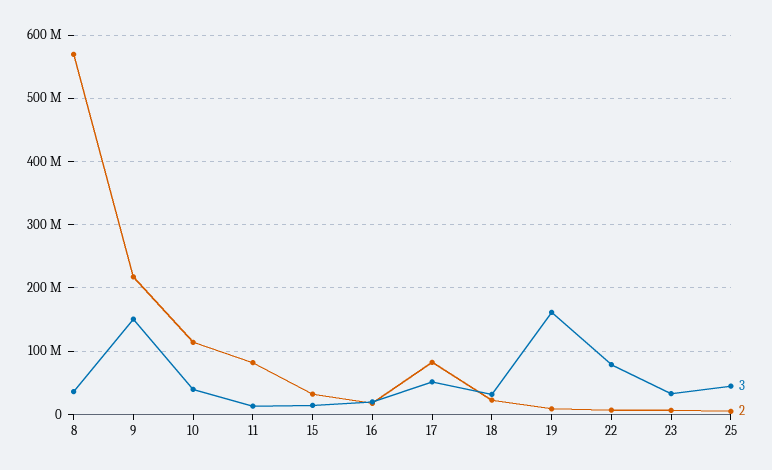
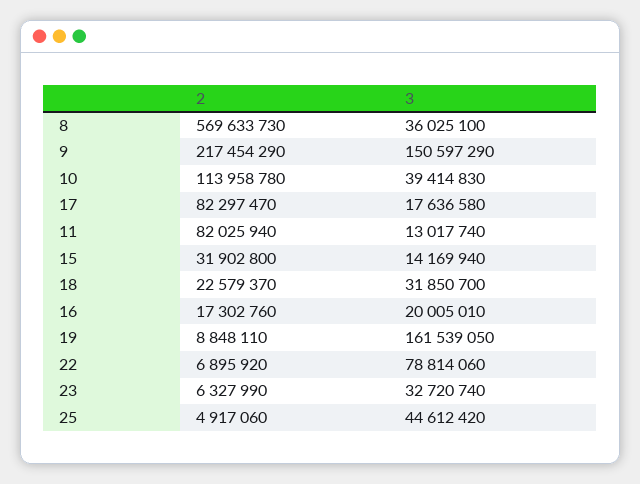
3, 17: 50000000 -> 17636580

